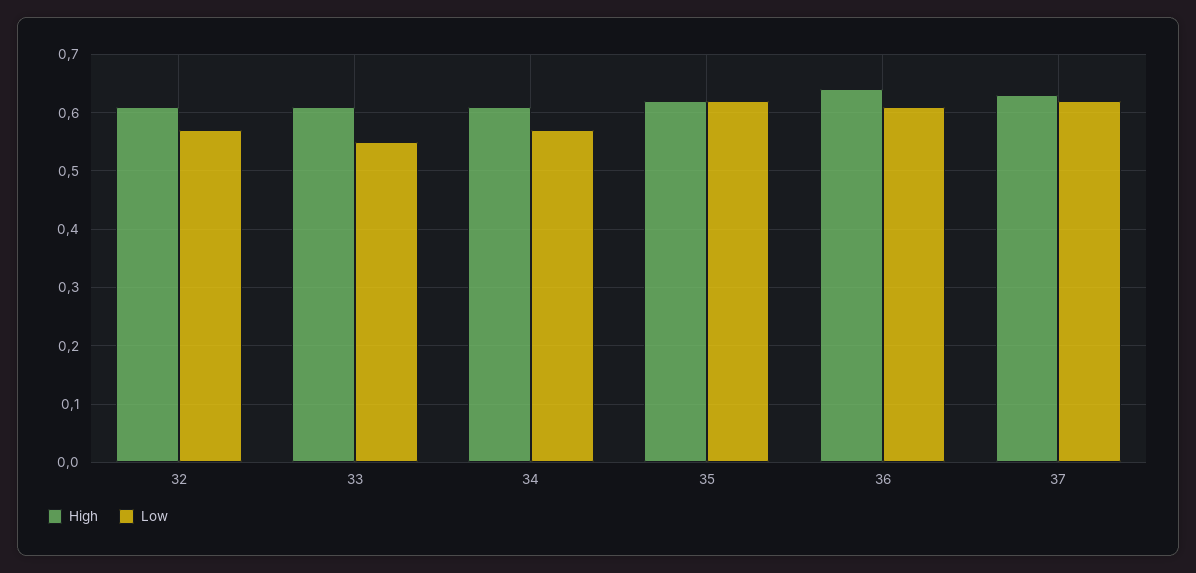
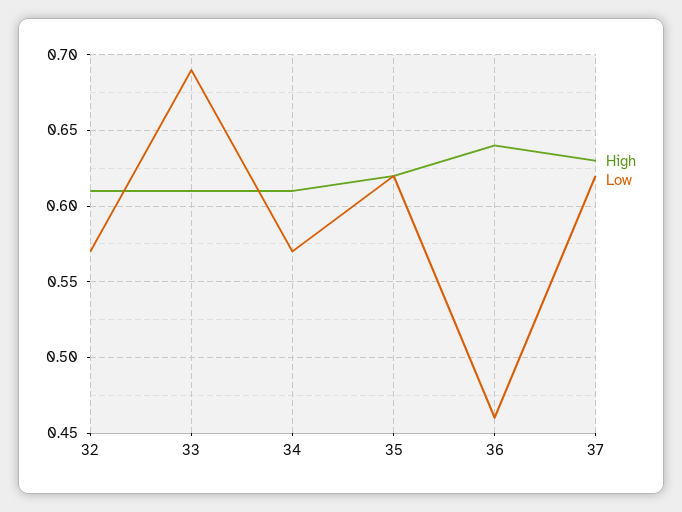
Low, 33: 0.55 -> 0.69
Low, 36: 0.6 -> 0.46

